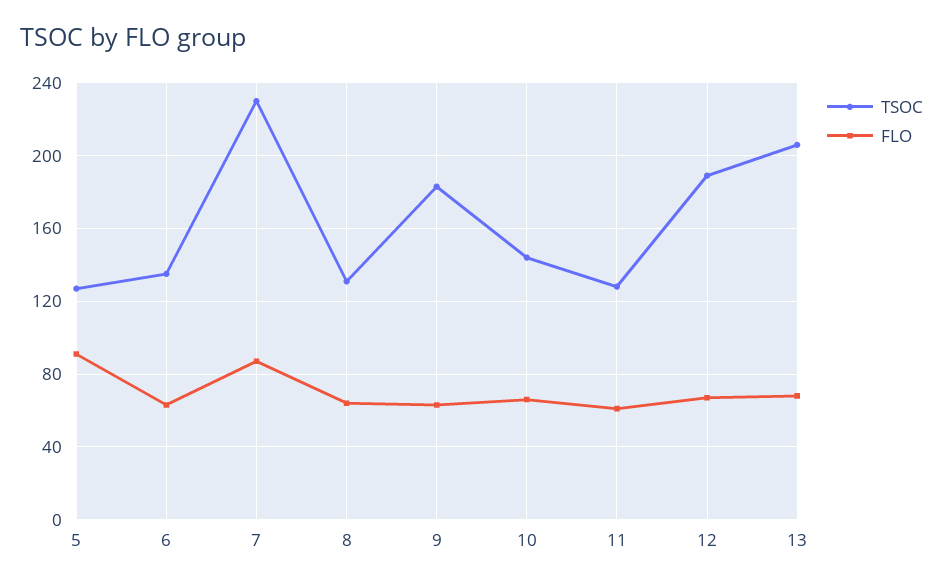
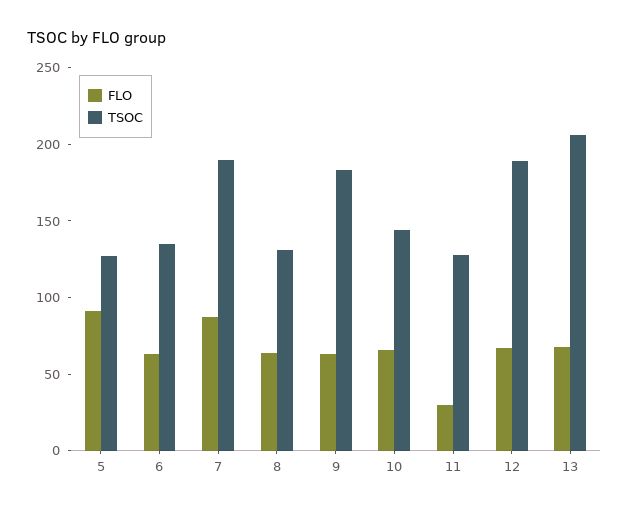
TSOC, 7: 230 -> 190
FLO, 11: 60 -> 30

